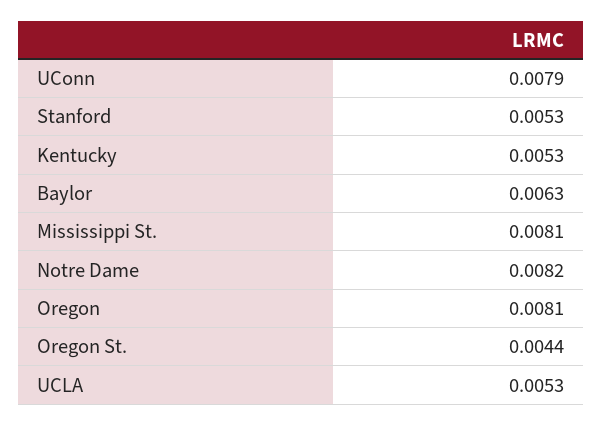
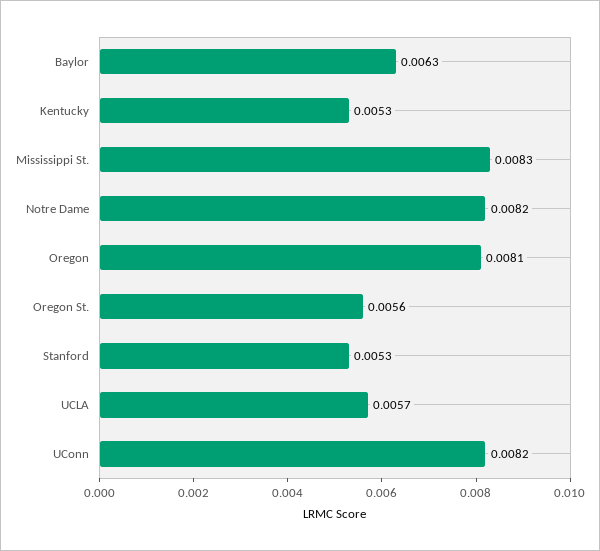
UConn: 0.0079 -> 0.0082
Mississippi St.: 0.0081 -> 0.0083
Oregon St.: 0.0044 -> 0.0056
UCLA: 0.0053 -> 0.0057

